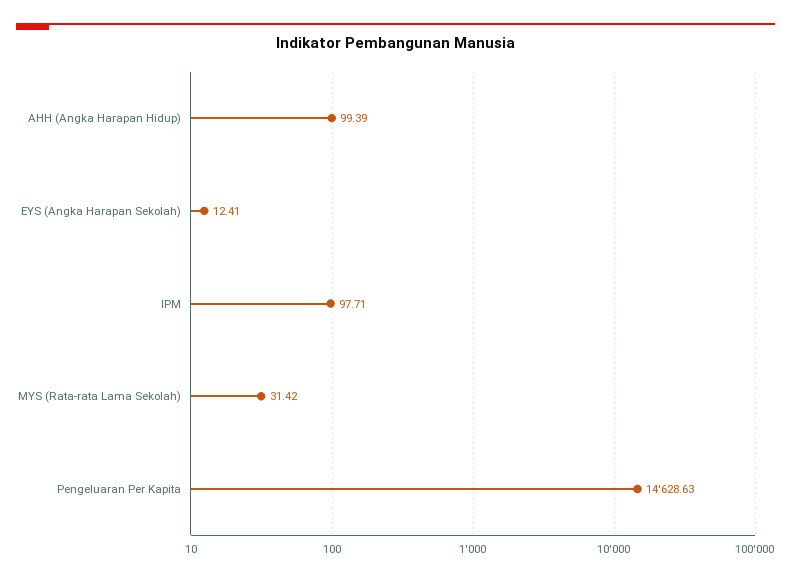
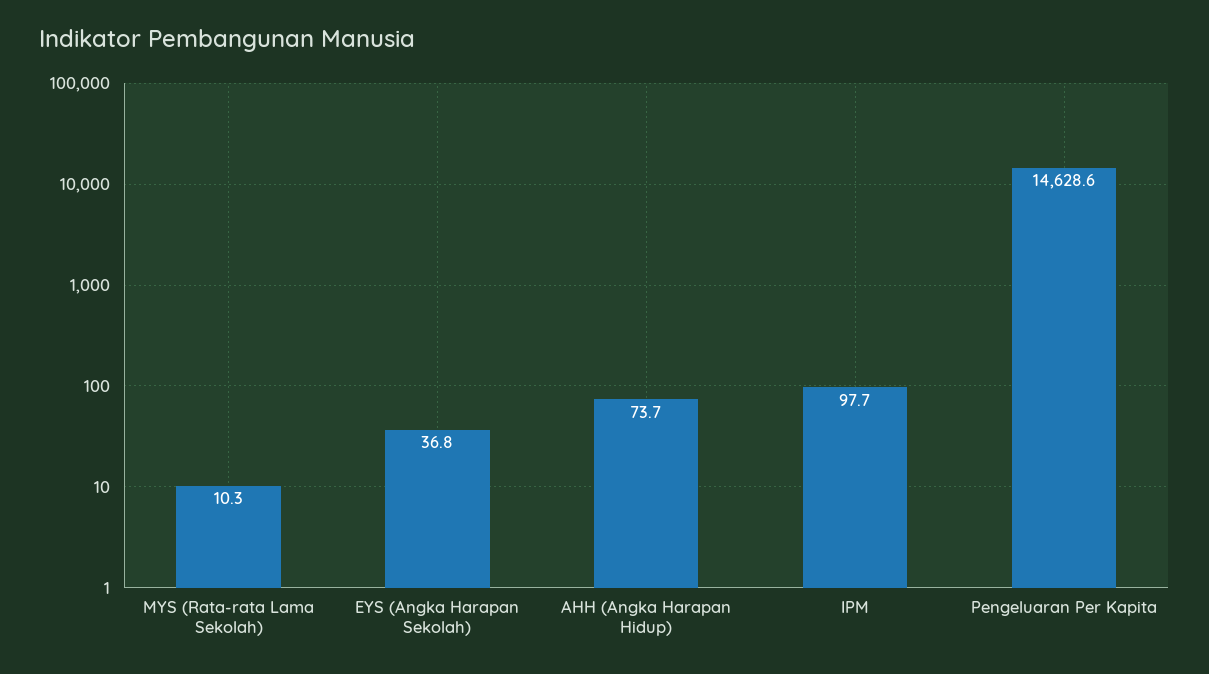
AHH (Angka Harapan Hidup): 99.39 -> 73.7
EYS (Angka Harapan Sekolah): 12.41 -> 36.8
MYS (Rata-rata Lama Sekolah): 31.42 -> 10.3

